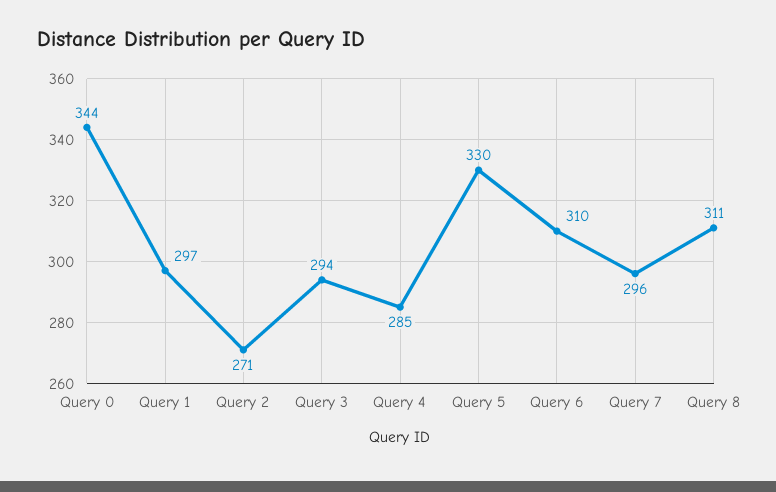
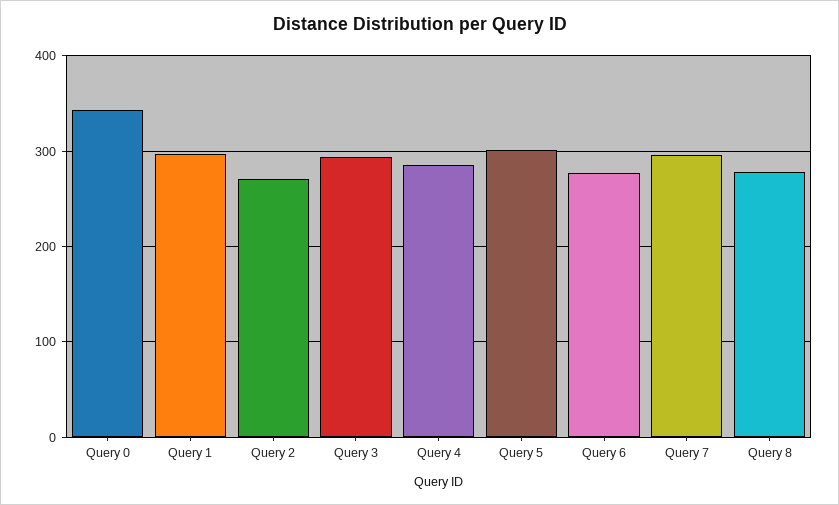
Query 5: 330 -> 300
Query 6: 310 -> 280
Query 8: 311 -> 280

